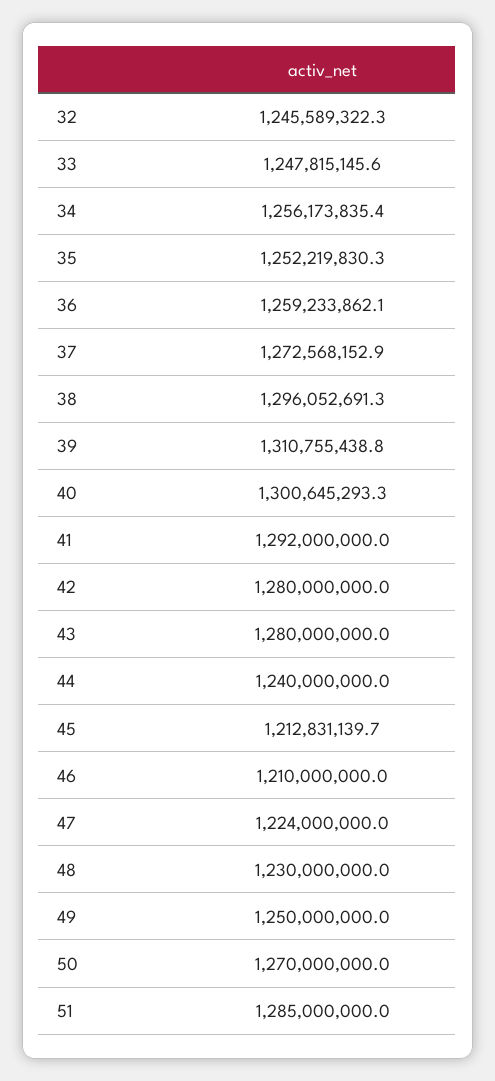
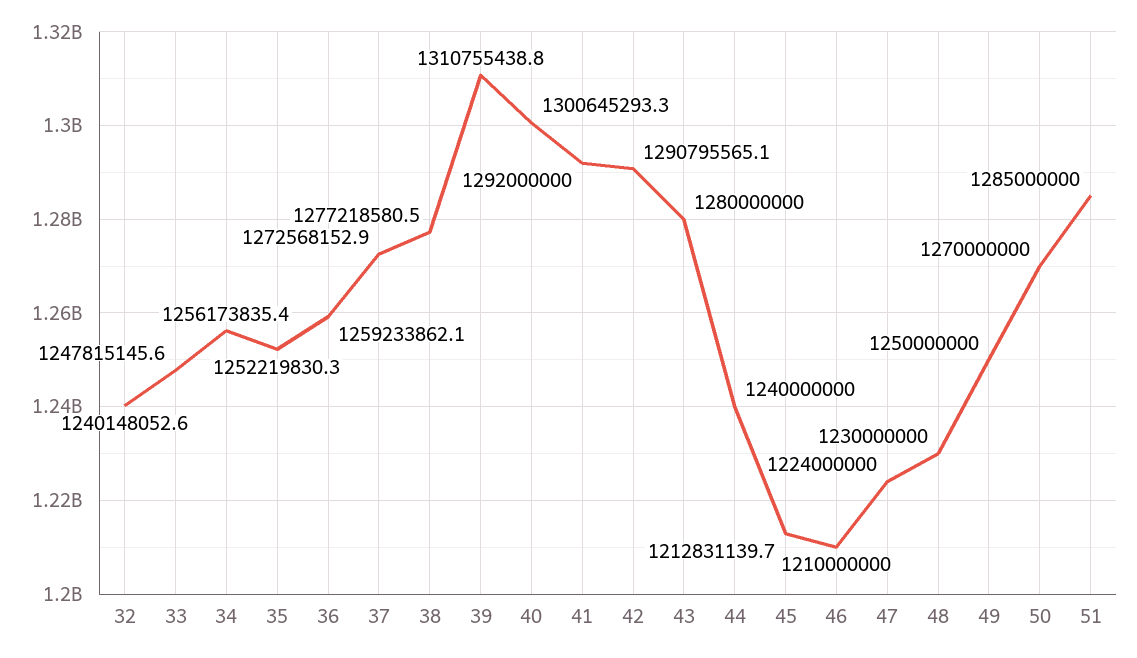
32: 1245589322.3 -> 1240148052.6
38: 1296052691.3 -> 1277218580.5
42: 1280000000 -> 1290795565.1

